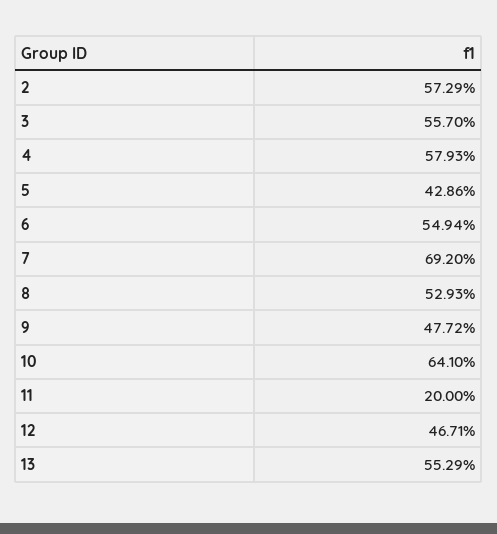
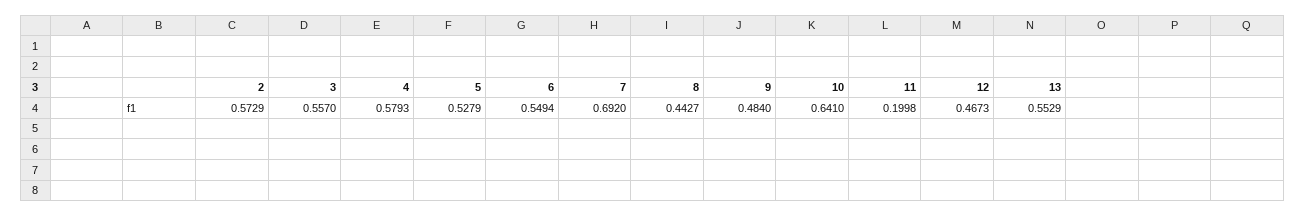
5: 0.4286 -> 0.5279
8: 0.5293 -> 0.4427
9: 0.4772 -> 0.484
11: 0.2 -> 0.1998
12: 0.4671 -> 0.4673

